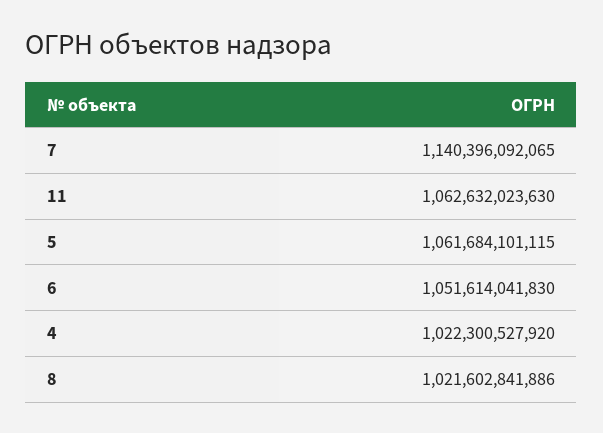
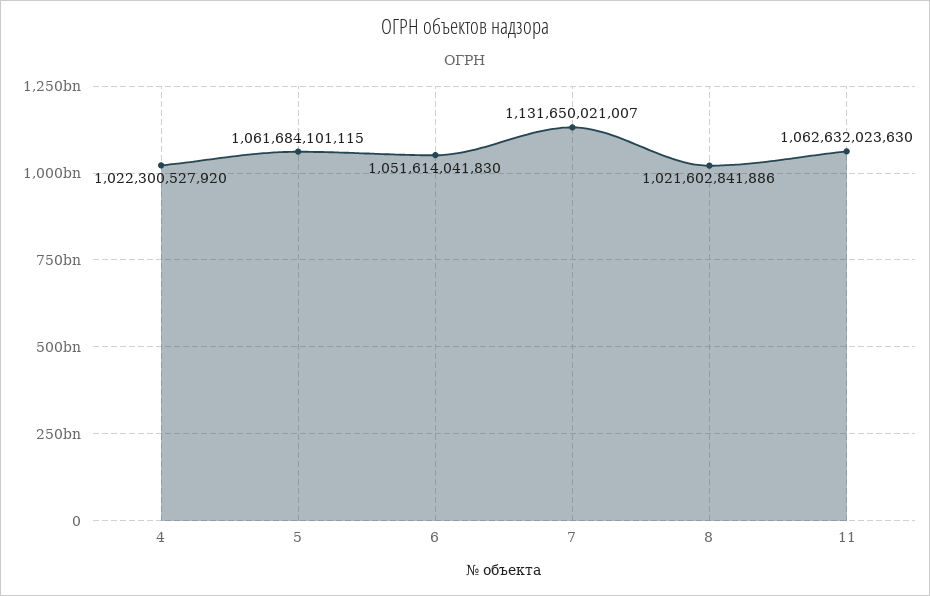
7: 1140396092065 -> 1131650021007

